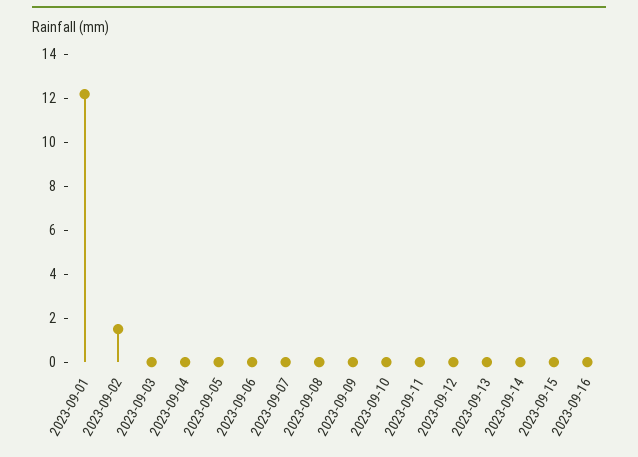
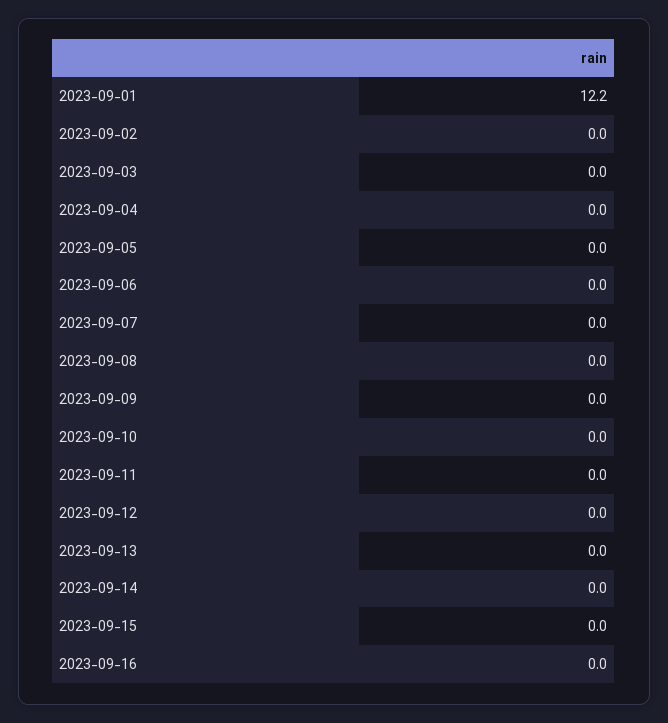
2023-09-02: 1.5 -> 0

